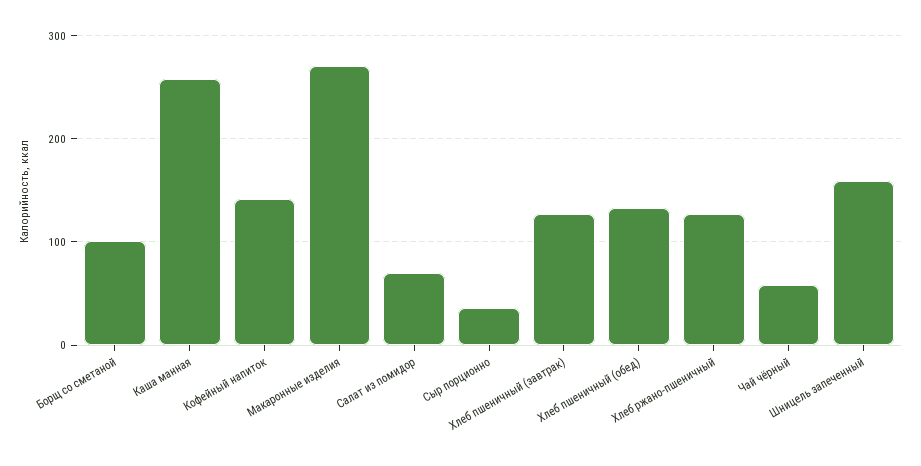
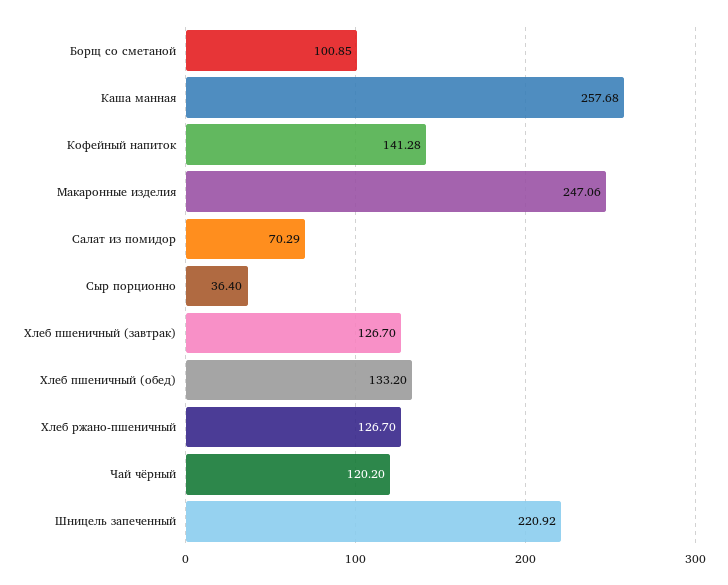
Макаронные изделия: 270 -> 247.06
Чай чёрный: 60 -> 120.2
Шницель запеченный: 160 -> 220.92

